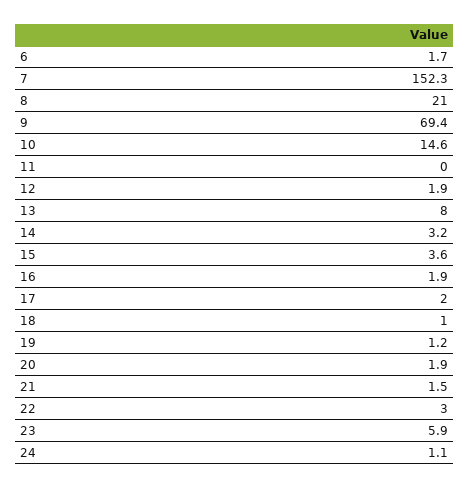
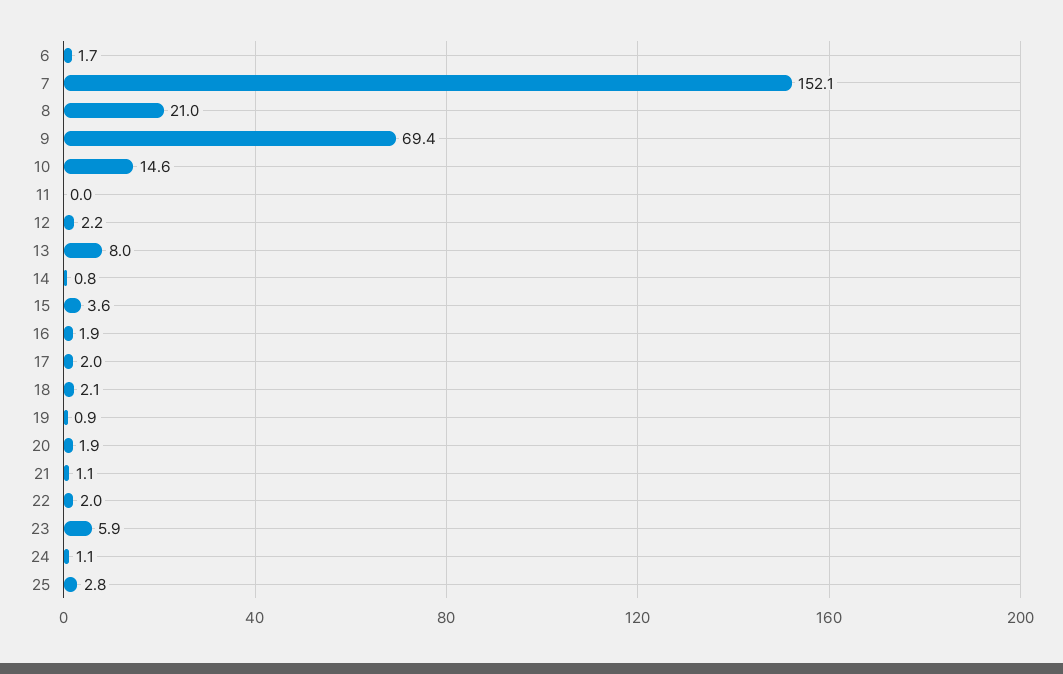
7: 152.3 -> 152.1
12: 1.9 -> 2.2
14: 3.2 -> 0.8
18: 1 -> 2.1
19: 1.2 -> 0.9
21: 1.5 -> 1.1
22: 3 -> 2
25: none -> 2.8

